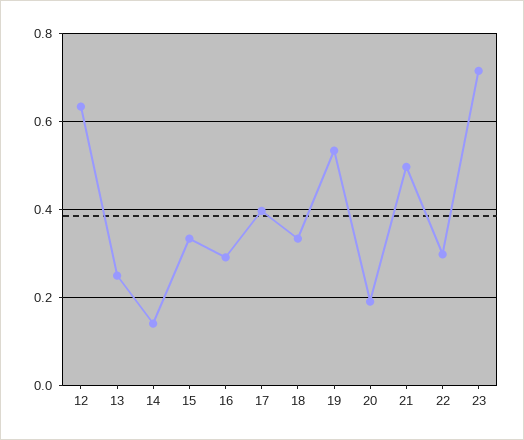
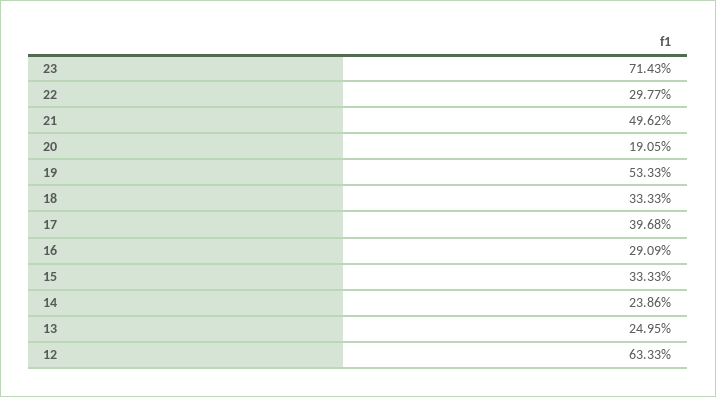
14: 0.14 -> 0.2386

